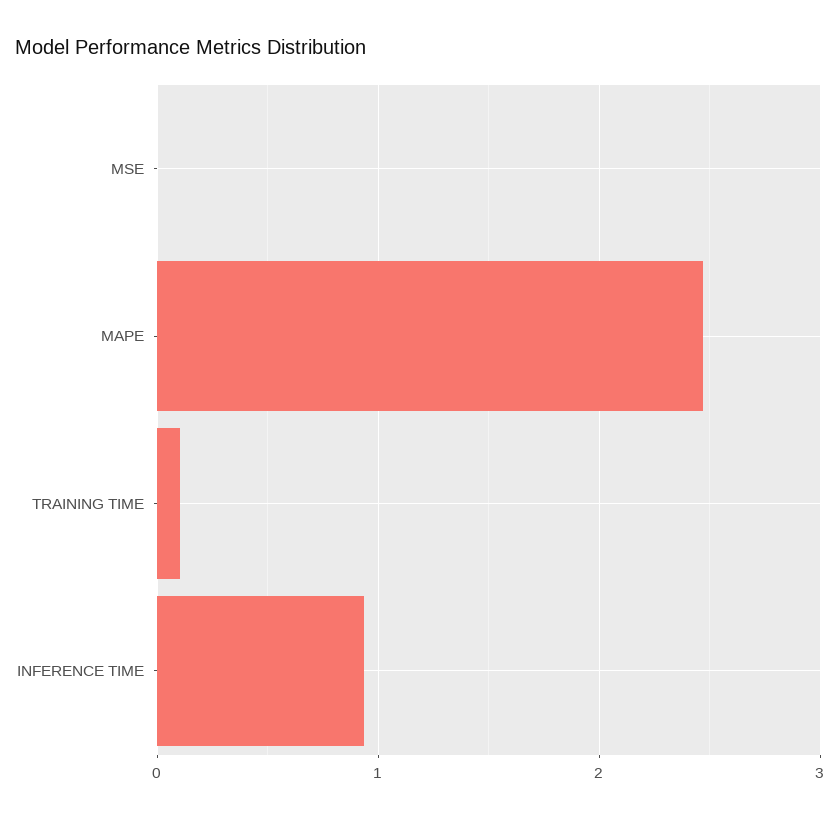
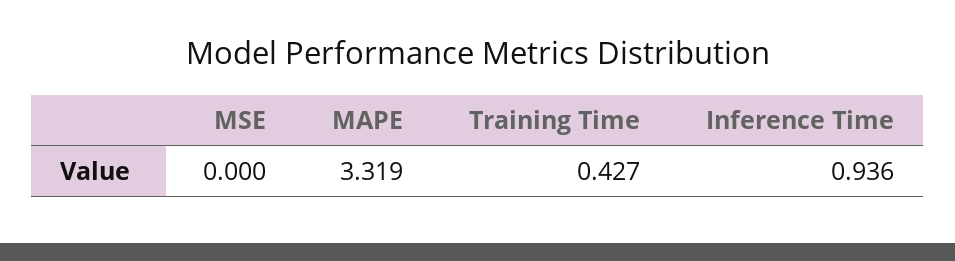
MAPE: 2.5 -> 3.319
TRAINING TIME: 0.1 -> 0.427

